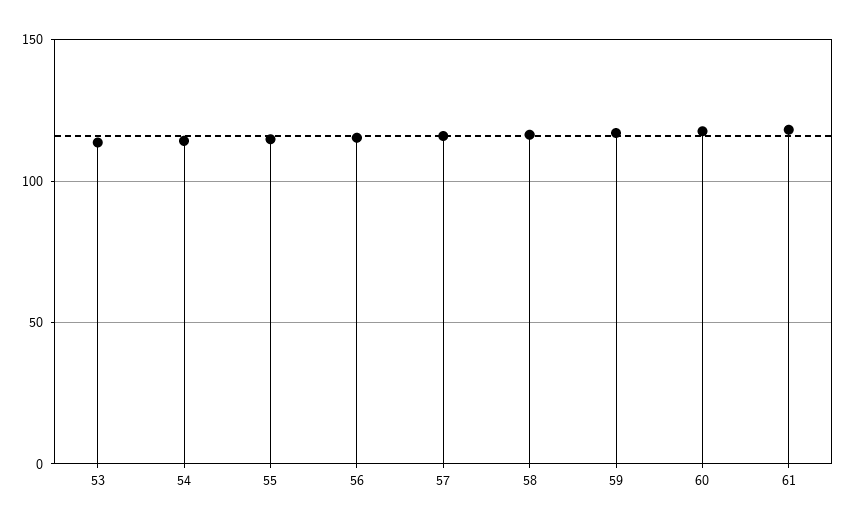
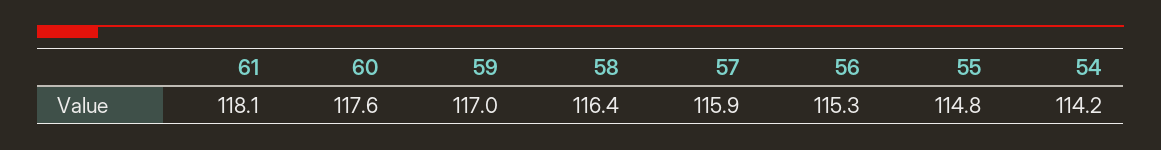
53: 115 -> none

